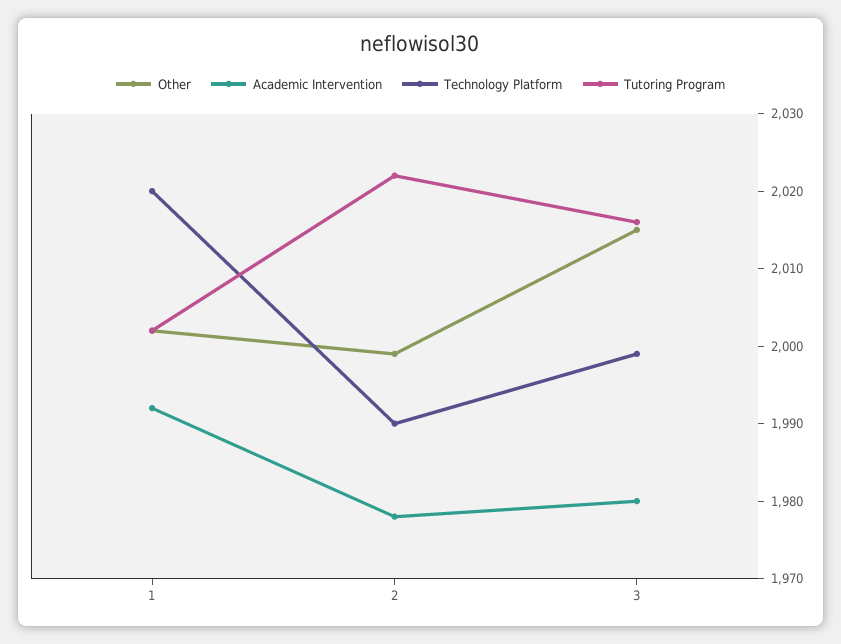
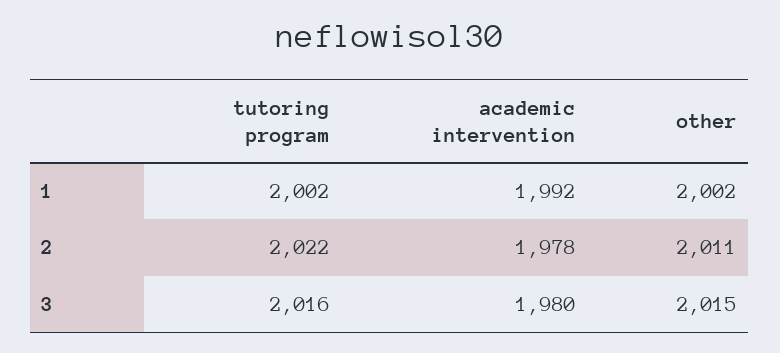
Technology Platform, 1: 2020 -> none
Other, 2: 2000 -> 2011
Technology Platform, 2: 1990 -> none
Technology Platform, 3: 2000 -> none

